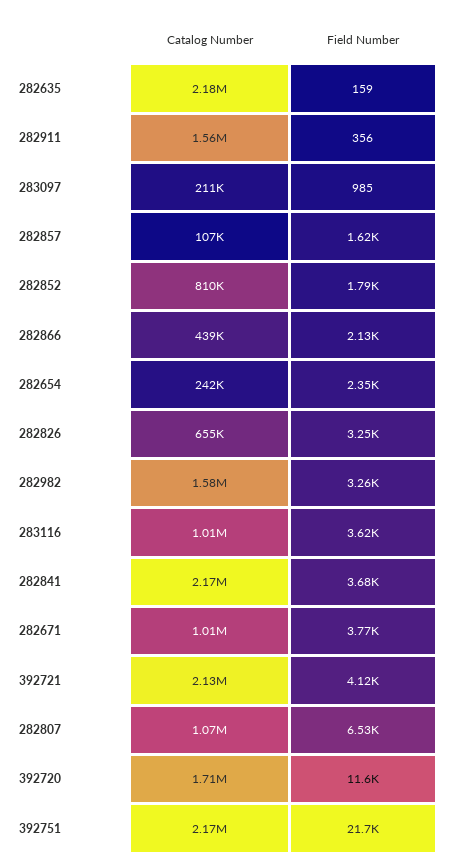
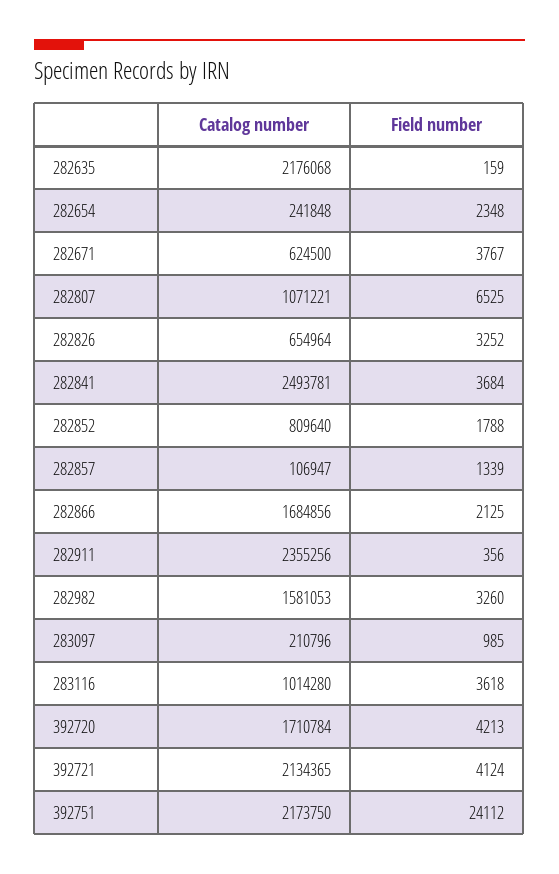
Catalog Number, 282911: 1560000 -> 2355256
Field Number, 282857: 1620 -> 1339
Catalog Number, 282866: 439000 -> 1684856
Catalog Number, 282841: 2170000 -> 2493781
Catalog Number, 282671: 1010000 -> 624500
Field Number, 392720: 11600 -> 4213
Field Number, 392751: 21700 -> 24112

